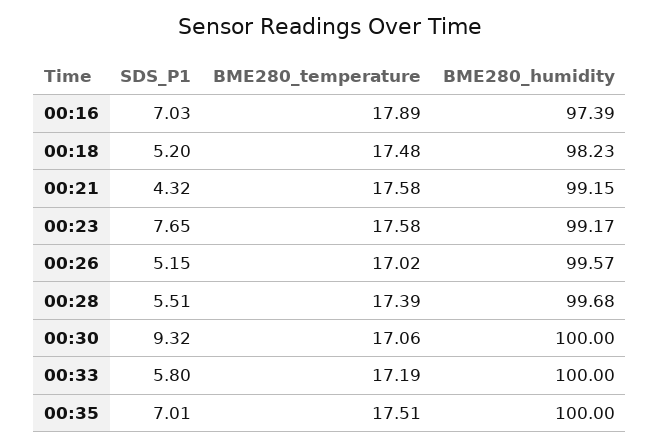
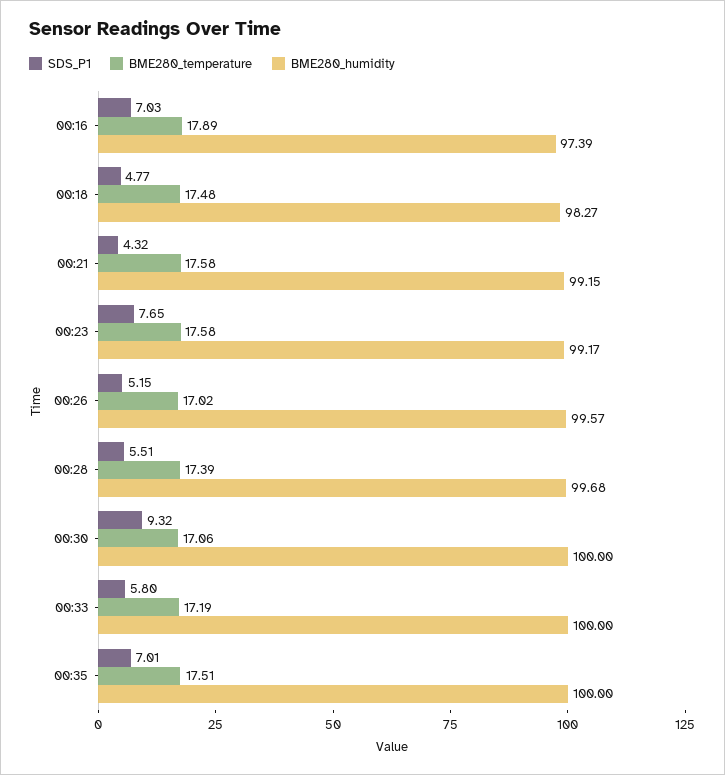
SDS_P1, 00:18: 5.2 -> 4.77
BME280_humidity, 00:18: 98.23 -> 98.27

